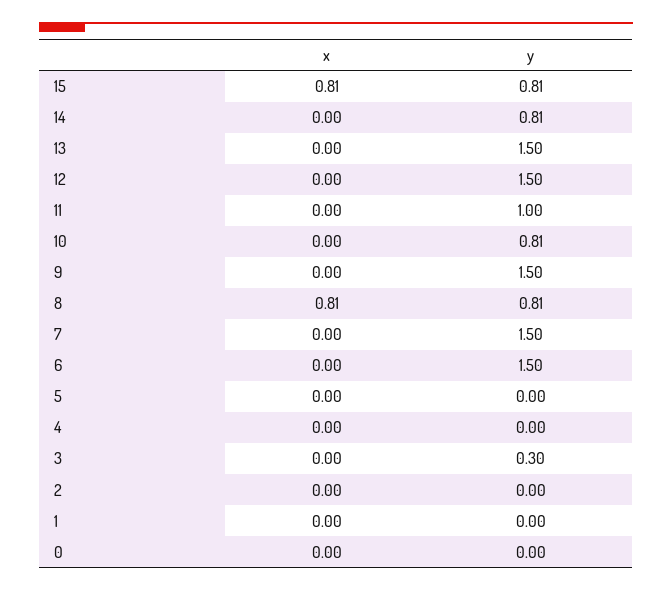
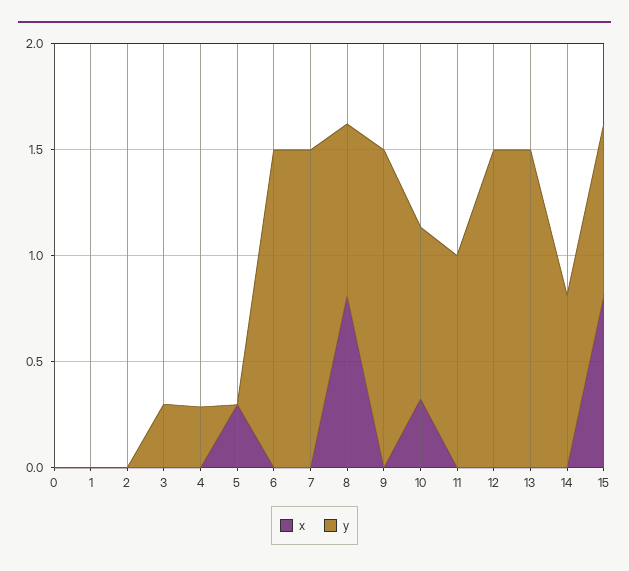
x, 10: 0 -> 0.3
x, 5: 0 -> 0.3
y, 4: 0 -> 0.3

